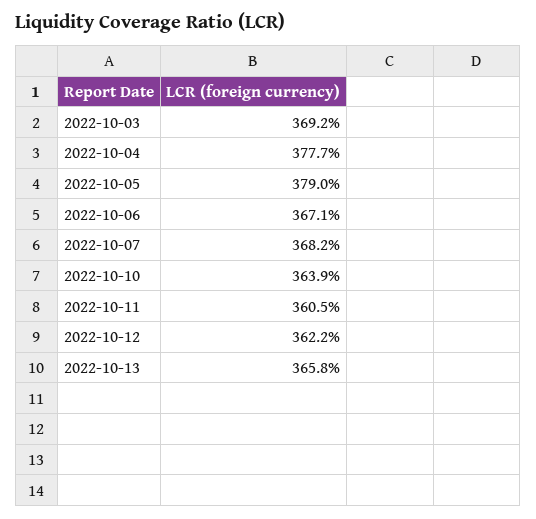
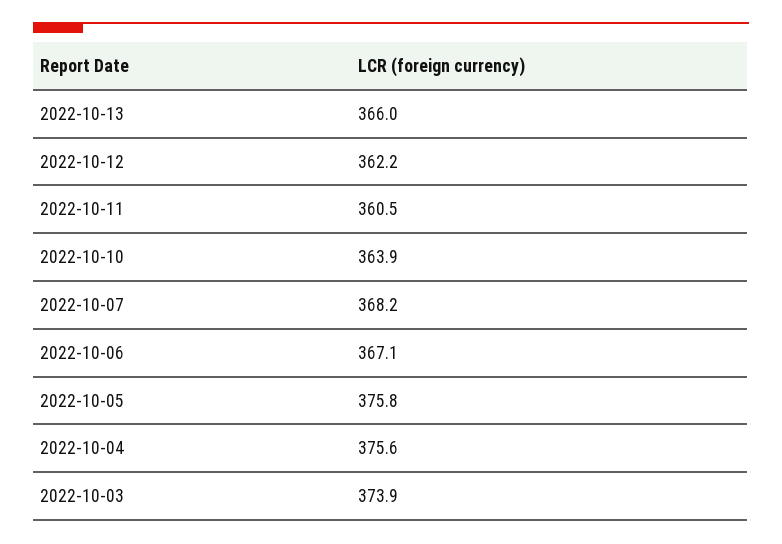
2022-10-03: 369.2 -> 373.9
2022-10-04: 377.7 -> 375.6
2022-10-05: 379 -> 375.8
2022-10-13: 365.8 -> 366

